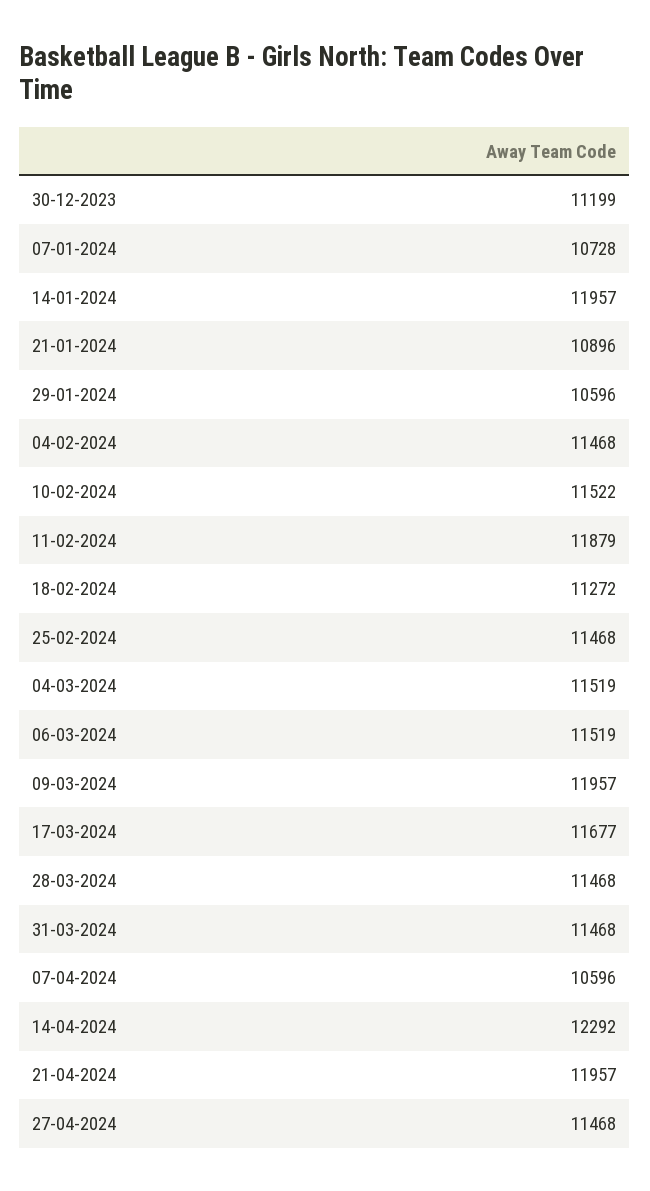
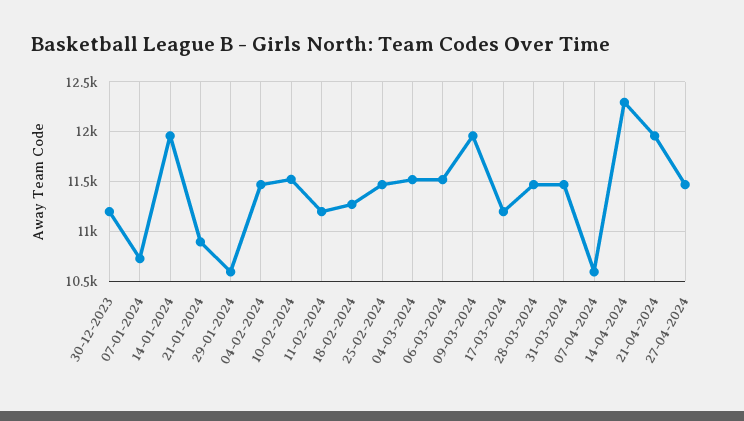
11-02-2024: 11879 -> 11200
17-03-2024: 11677 -> 11200

